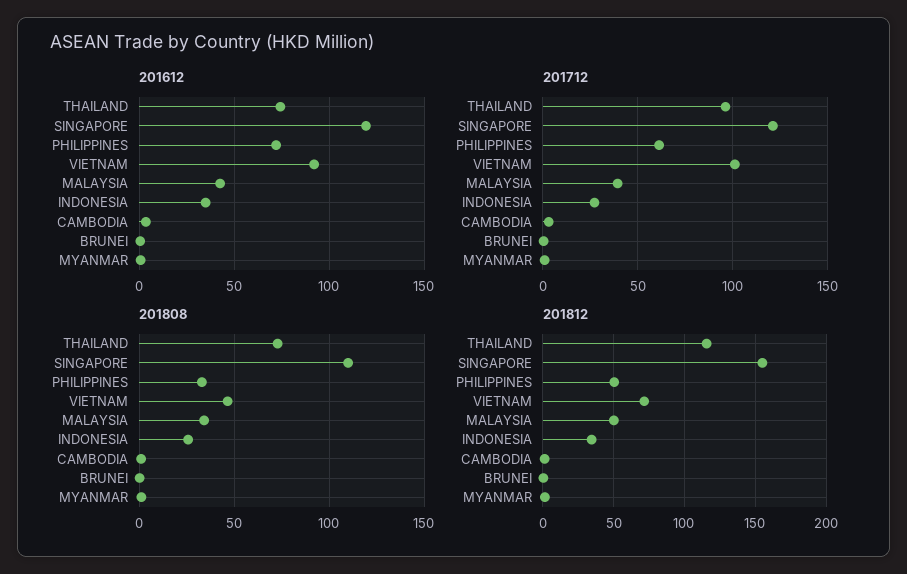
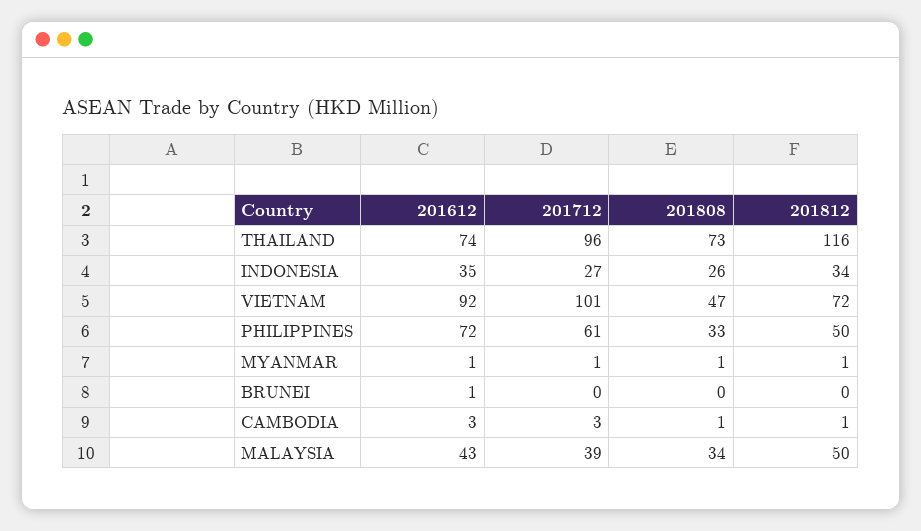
201612, SINGAPORE: 120 -> none
201712, SINGAPORE: 120 -> none
201808, SINGAPORE: 110 -> none
201812, SINGAPORE: 155 -> none

